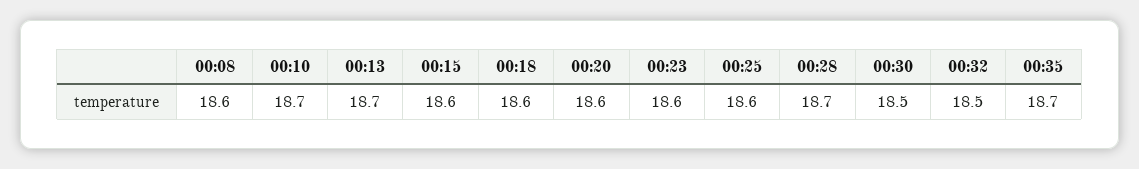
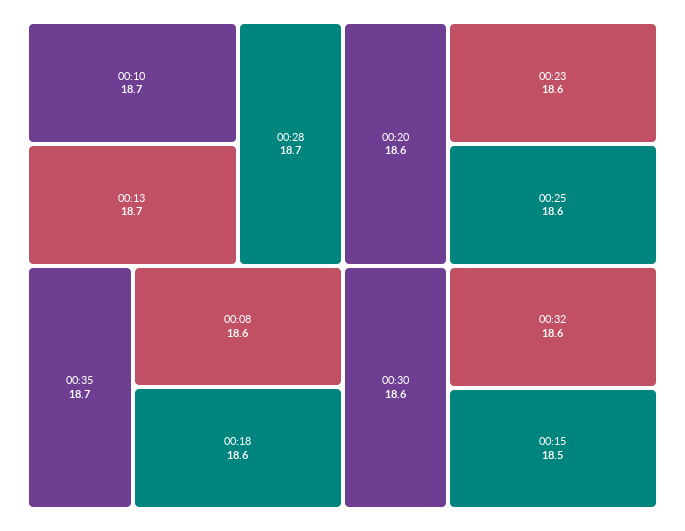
00:15: 18.6 -> 18.5
00:30: 18.5 -> 18.6
00:32: 18.5 -> 18.6

